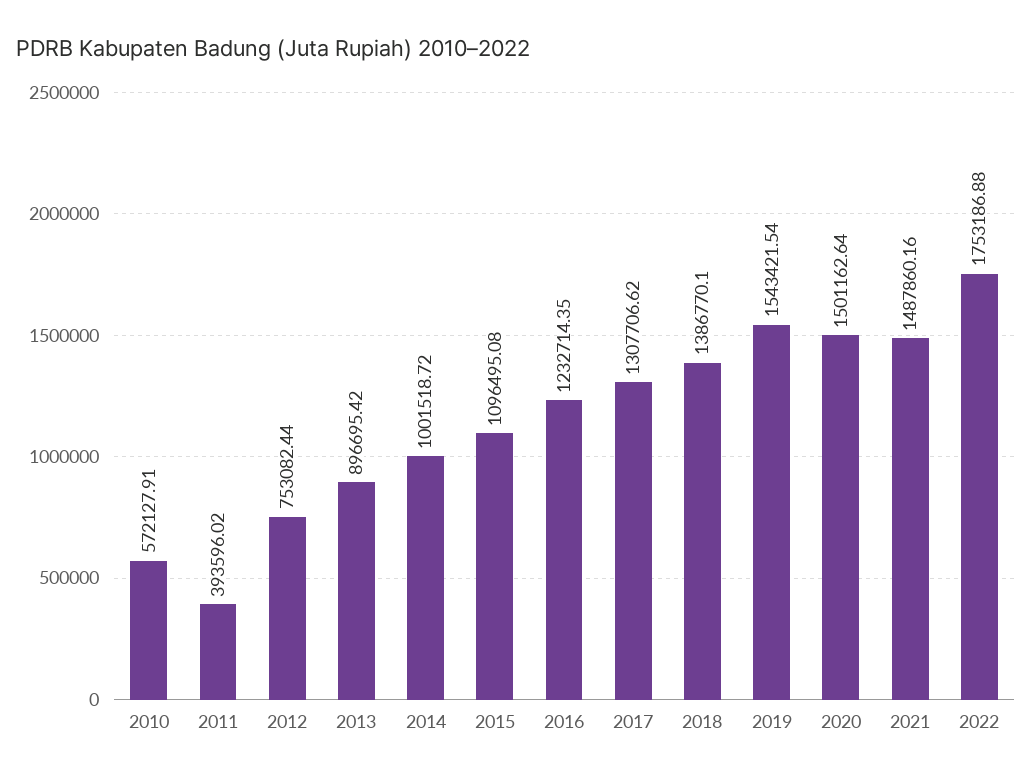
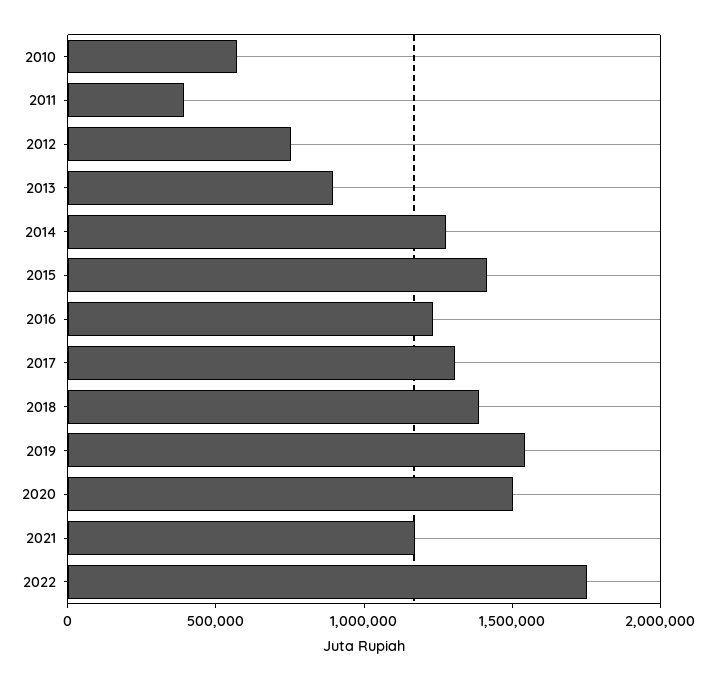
2014: 1001518.72 -> 1300000
2015: 1096495.08 -> 1400000
2021: 1487860.16 -> 1200000

